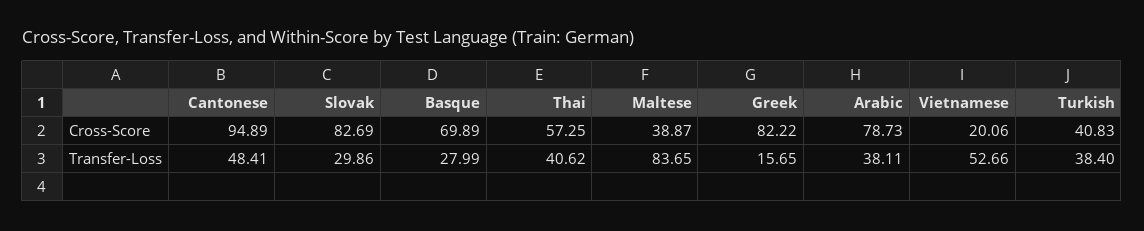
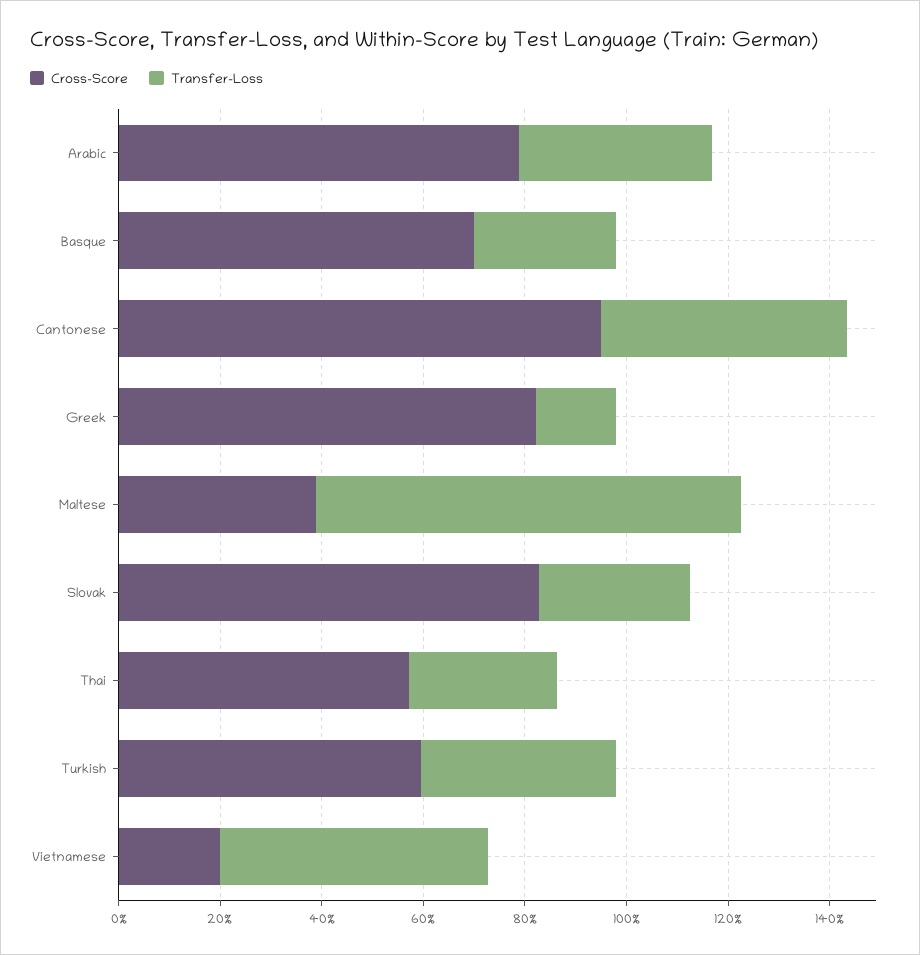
Cross-Score, Turkish: 40.83 -> 60
Transfer-Loss, Thai: 40.62 -> 30

